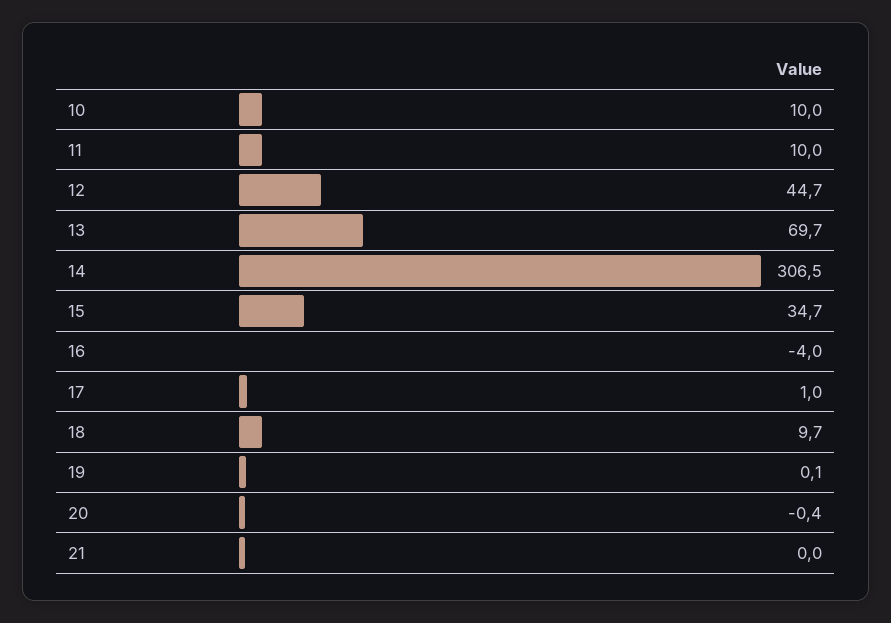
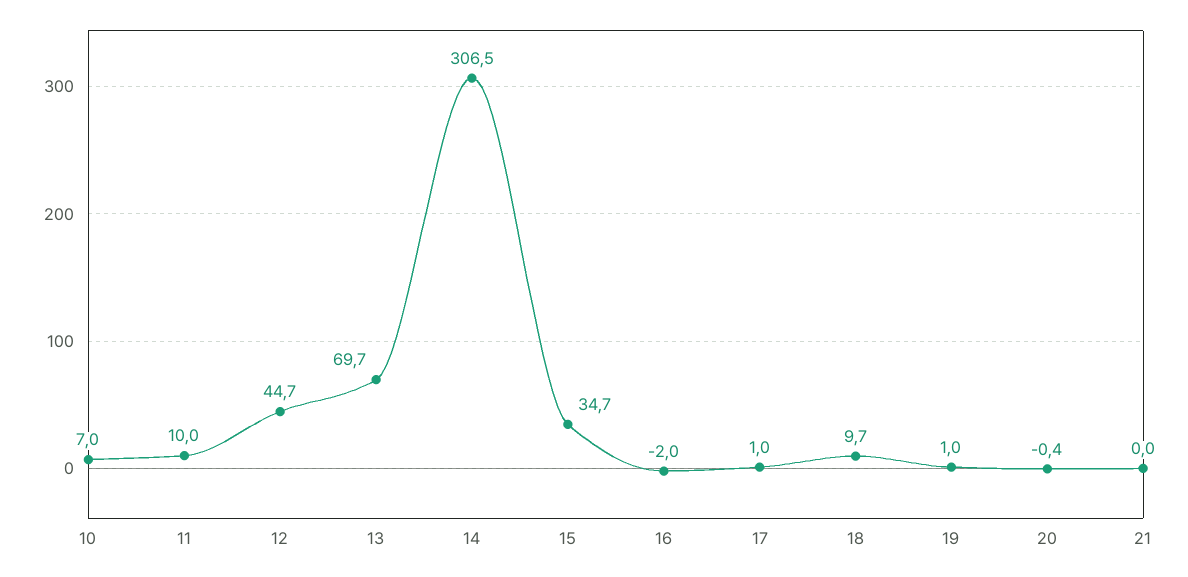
10: 10 -> 7
16: -4 -> -2
19: 0.1 -> 1

